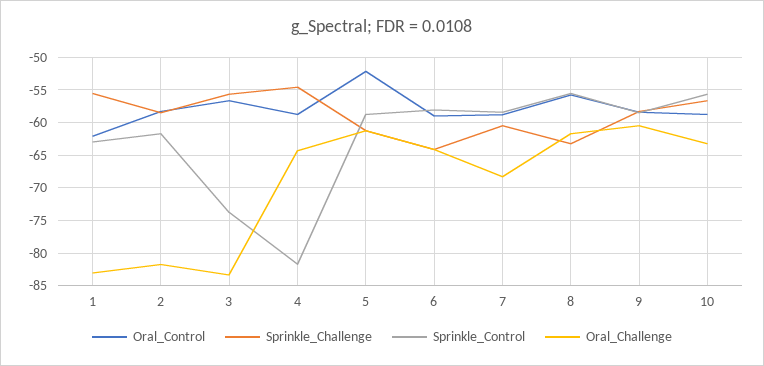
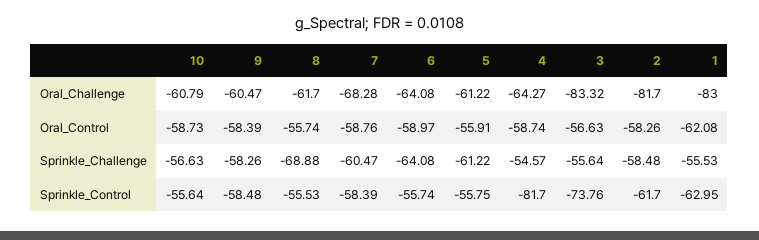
Oral_Control, 5: -52 -> -55.91
Sprinkle_Control, 5: -59 -> -55.75
Sprinkle_Control, 6: -58 -> -55.74
Sprinkle_Challenge, 8: -63 -> -68.88
Oral_Challenge, 10: -63 -> -60.79

